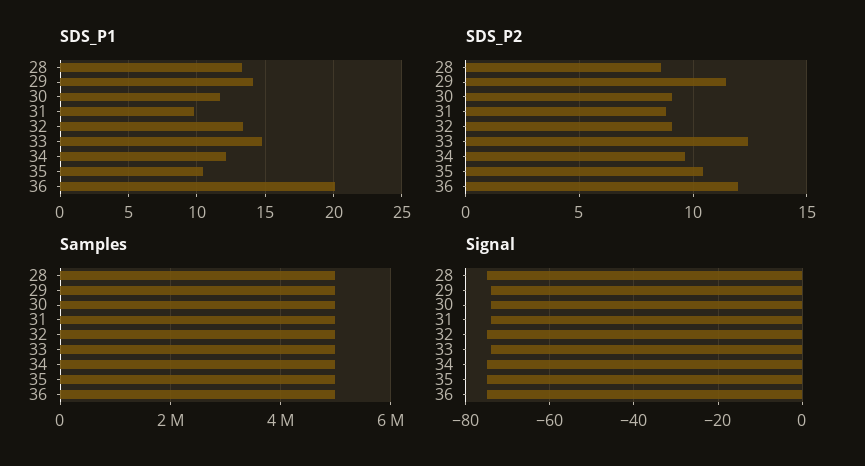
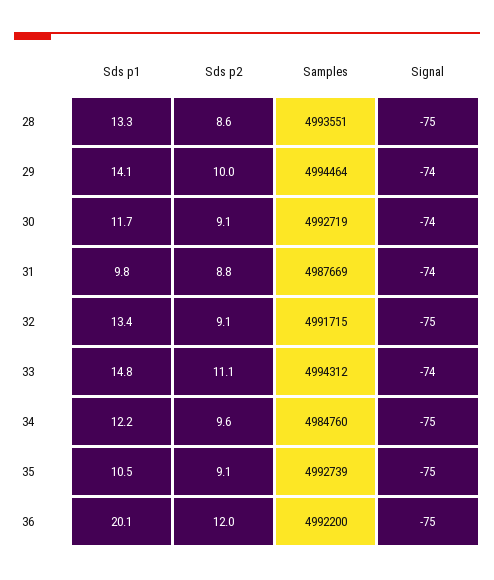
SDS_P2, 29: 11.5 -> 10
SDS_P2, 33: 12.5 -> 11.1
SDS_P2, 35: 10.5 -> 9.1

